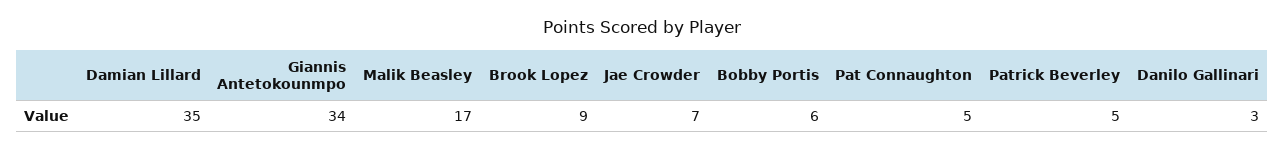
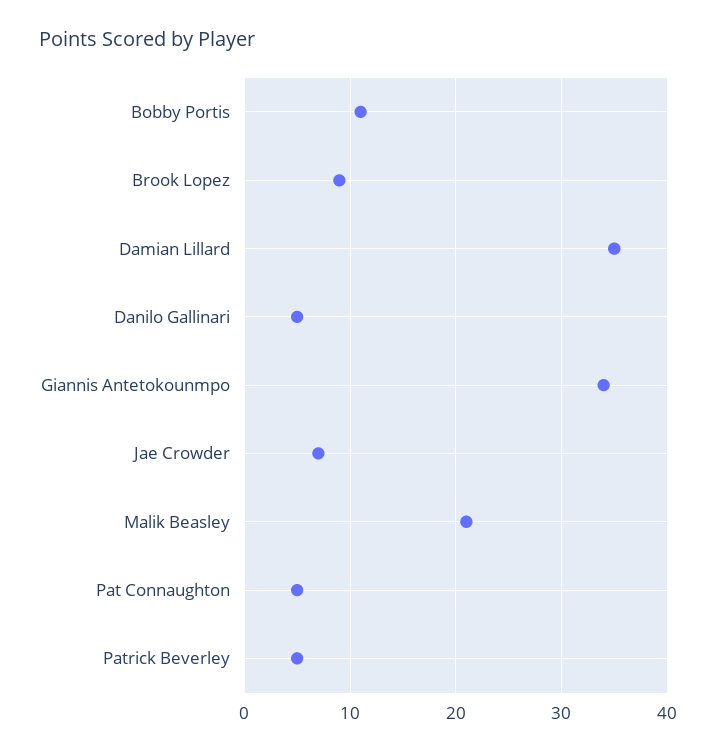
Malik Beasley: 17 -> 21
Bobby Portis: 6 -> 11
Danilo Gallinari: 3 -> 5

